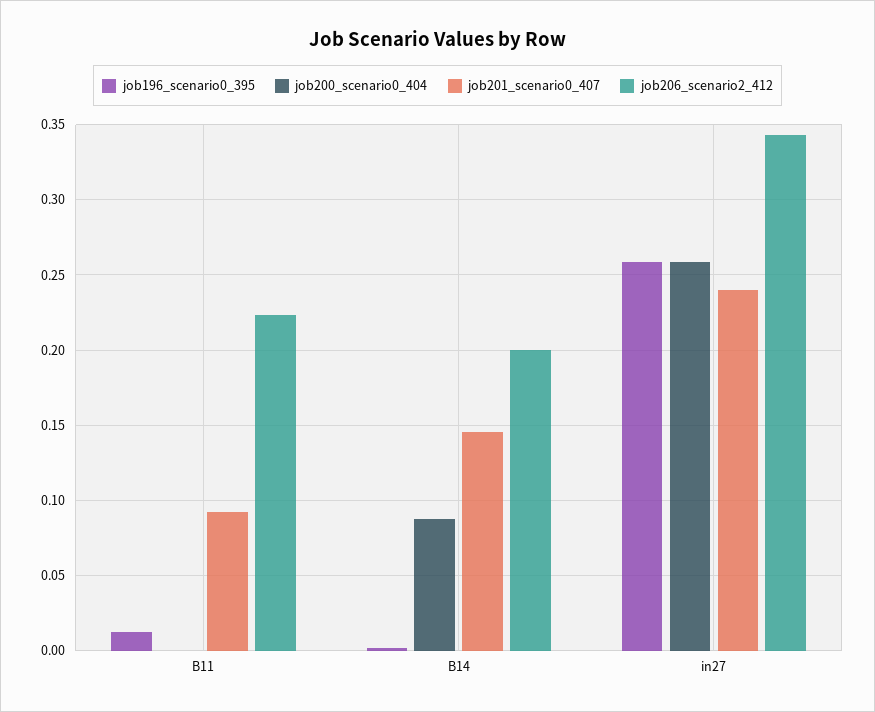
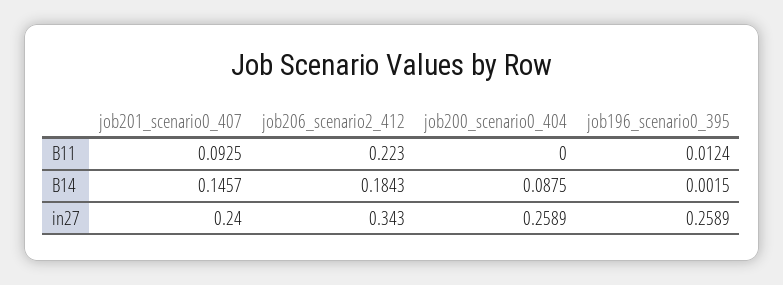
job206_scenario2_412, B14: 0.2 -> 0.1843

